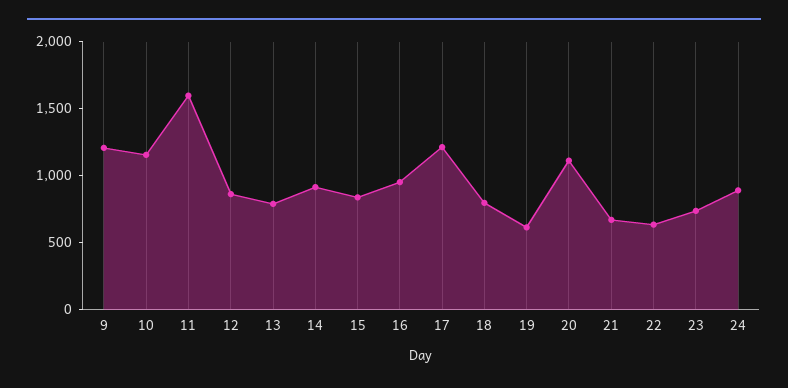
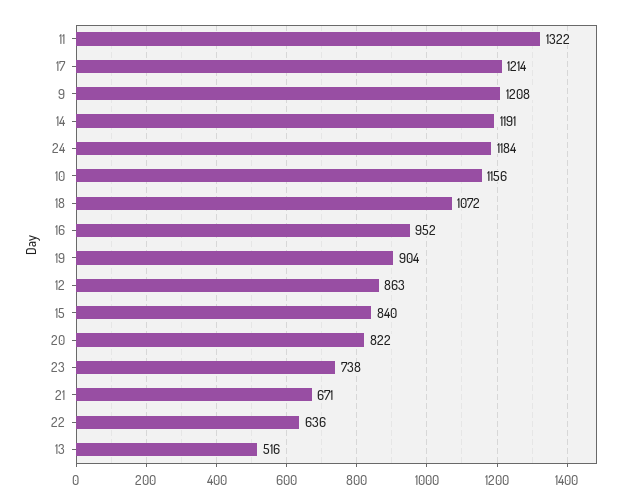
11: 1600 -> 1322
13: 800 -> 516
14: 900 -> 1191
18: 800 -> 1072
19: 600 -> 904
20: 1100 -> 822
24: 900 -> 1184

